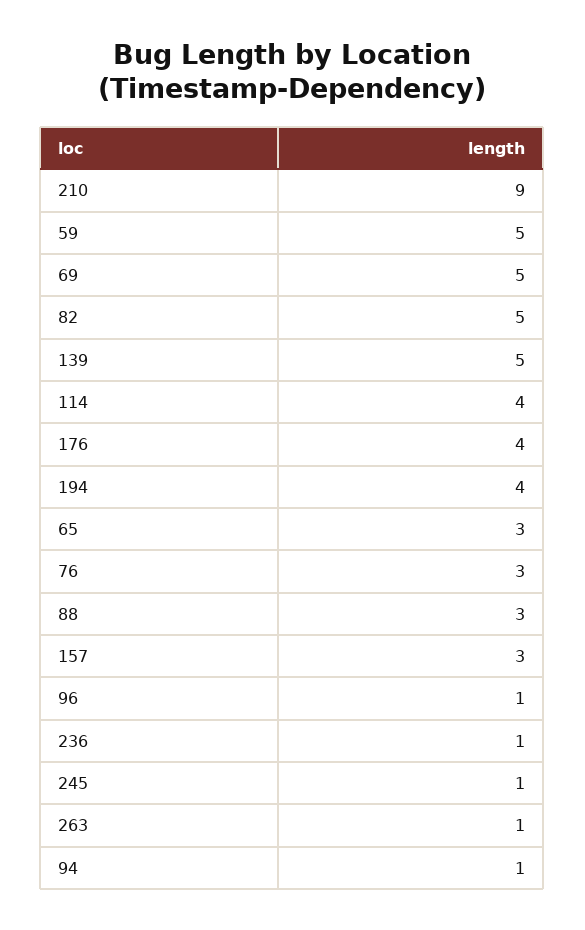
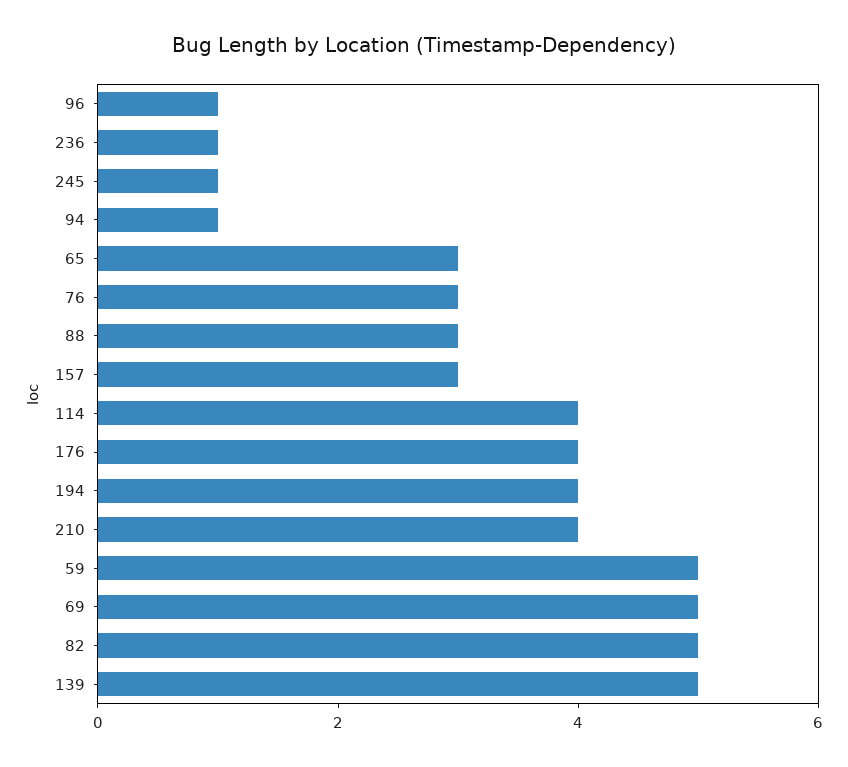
210: 9 -> 4
263: 1 -> none

